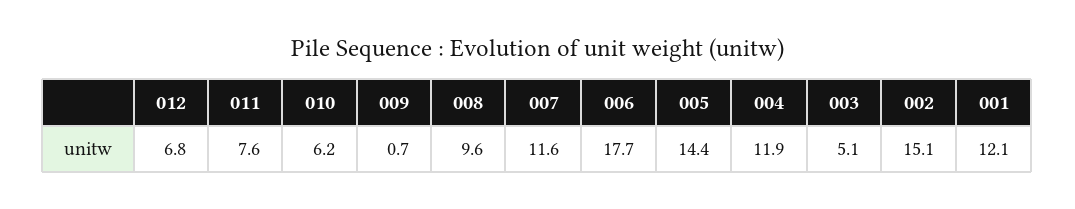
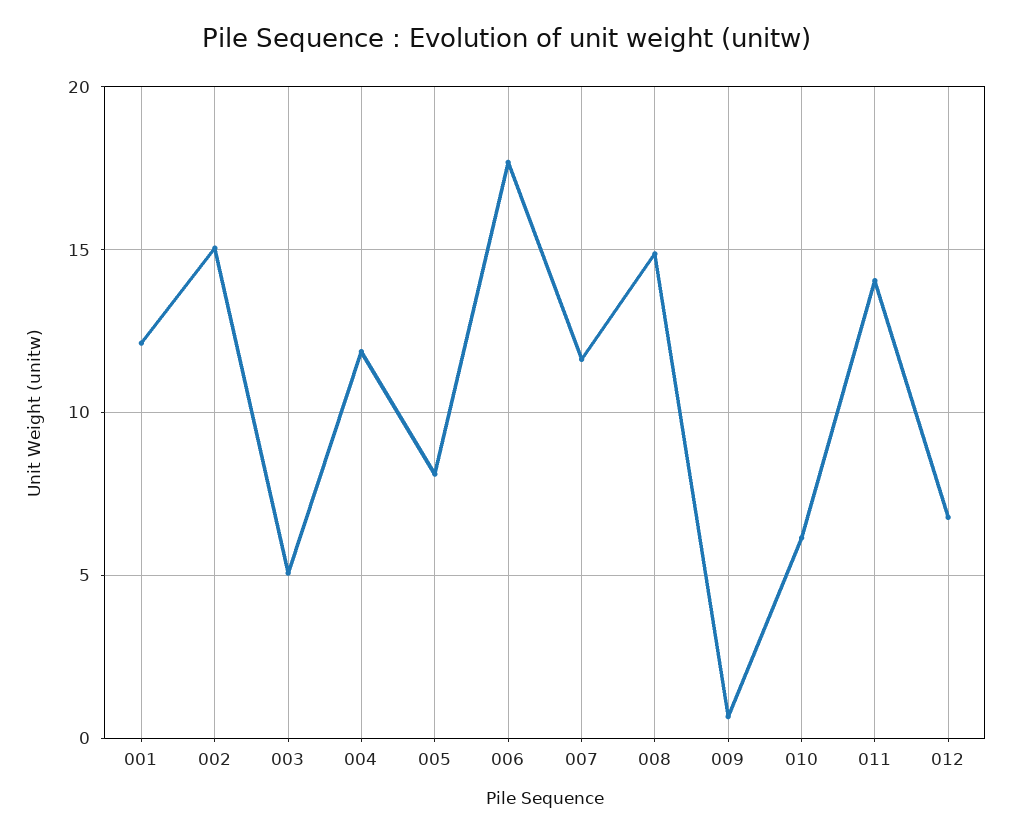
011: 7.6 -> 14
008: 9.6 -> 15
005: 14.4 -> 8

